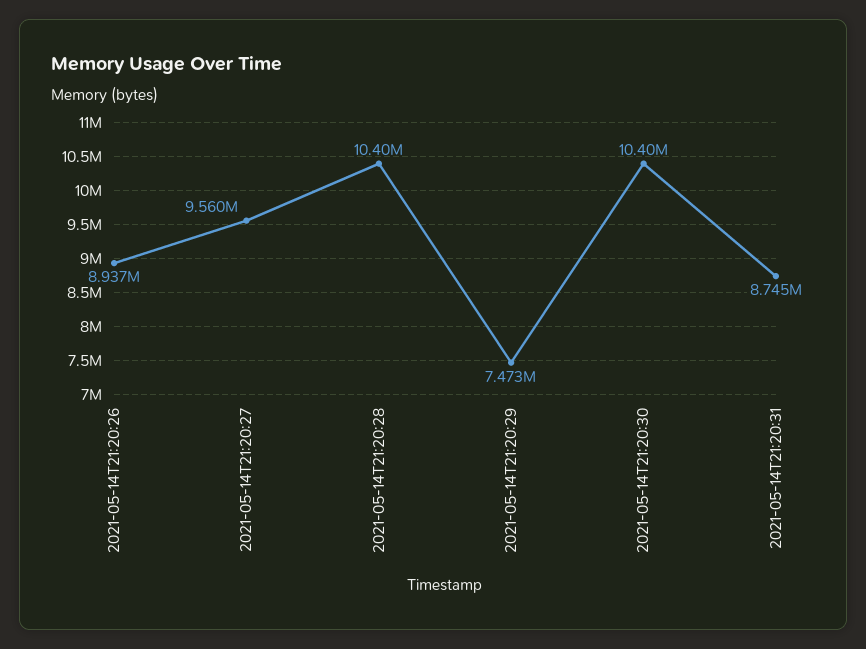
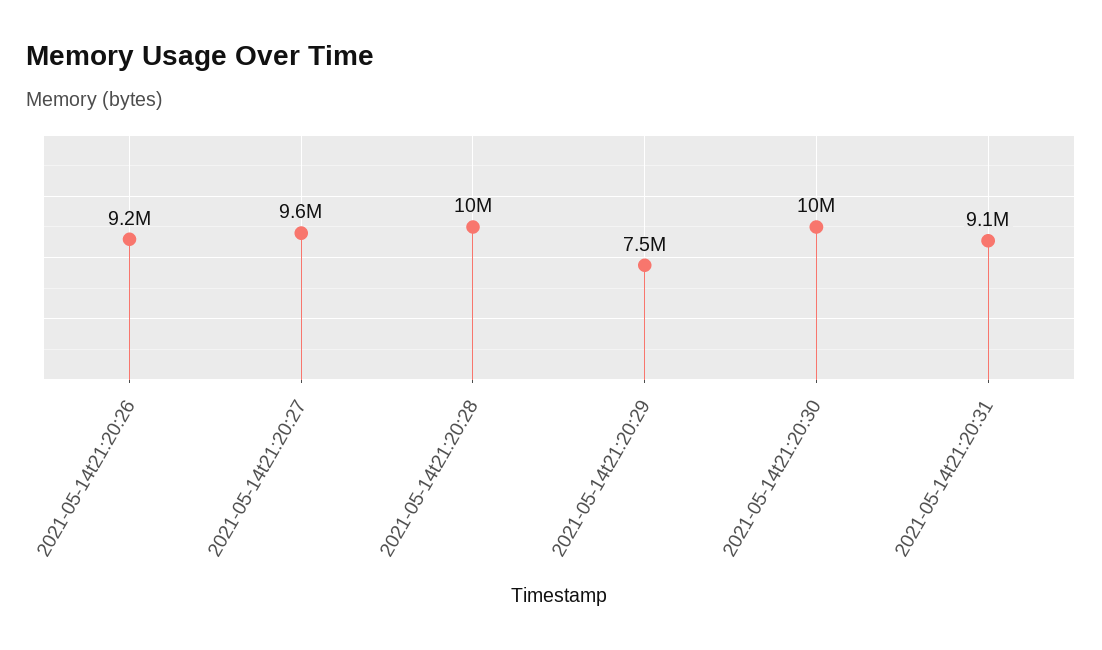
2021-05-14T21:20:26: 8937000 -> 9200000
2021-05-14T21:20:31: 8745000 -> 9100000

